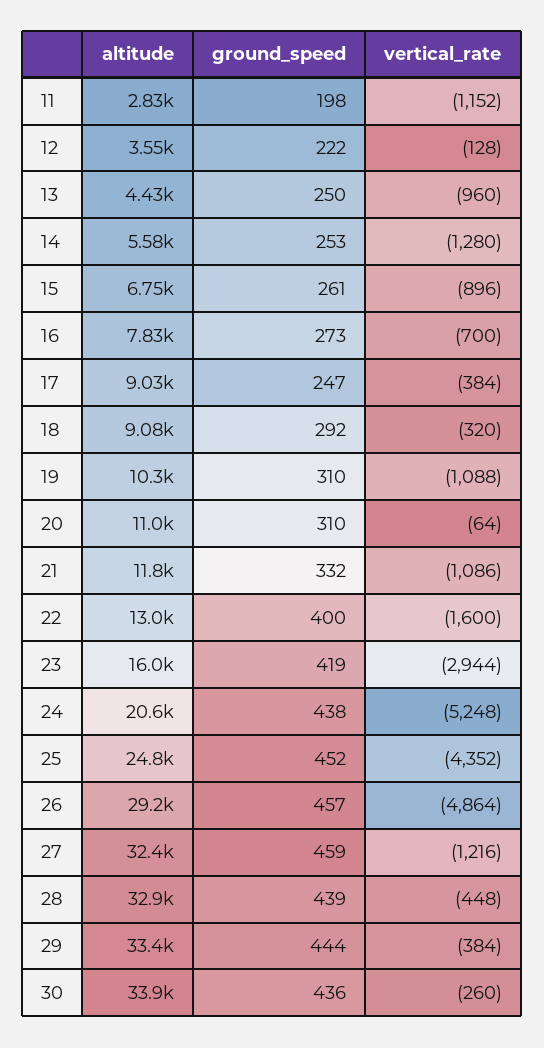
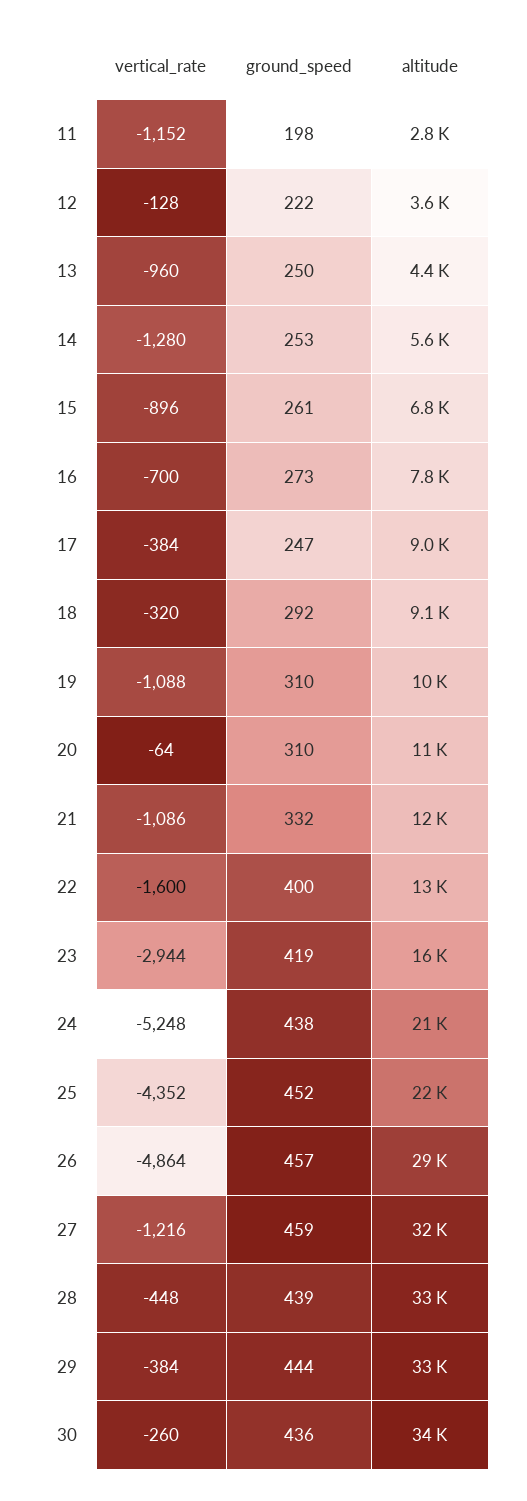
altitude, 25: 24800 -> 22000

